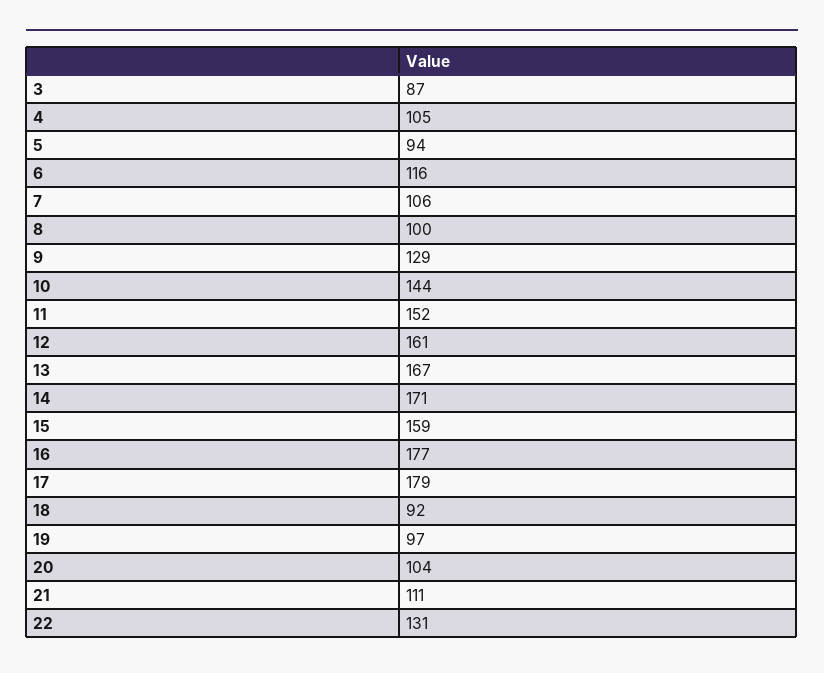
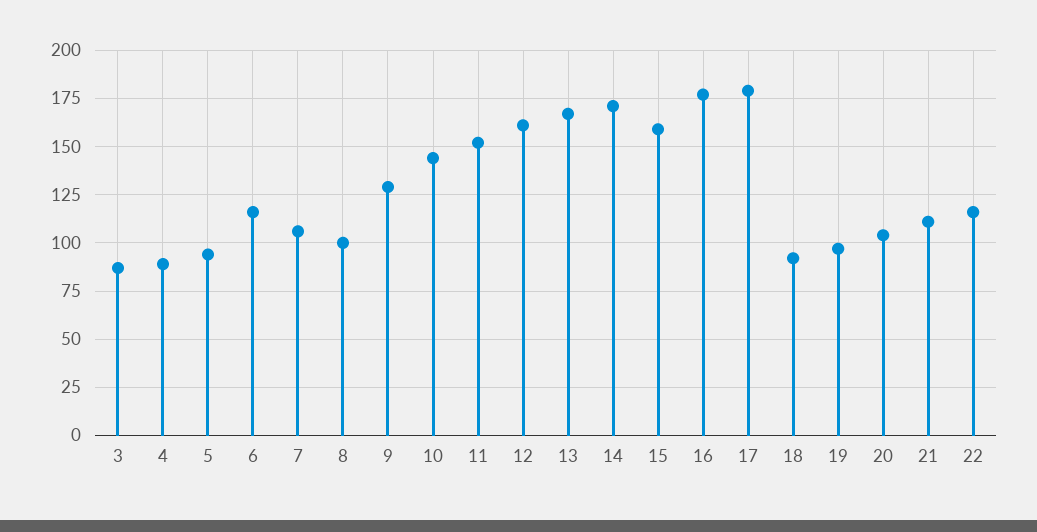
4: 105 -> 90
22: 131 -> 115

